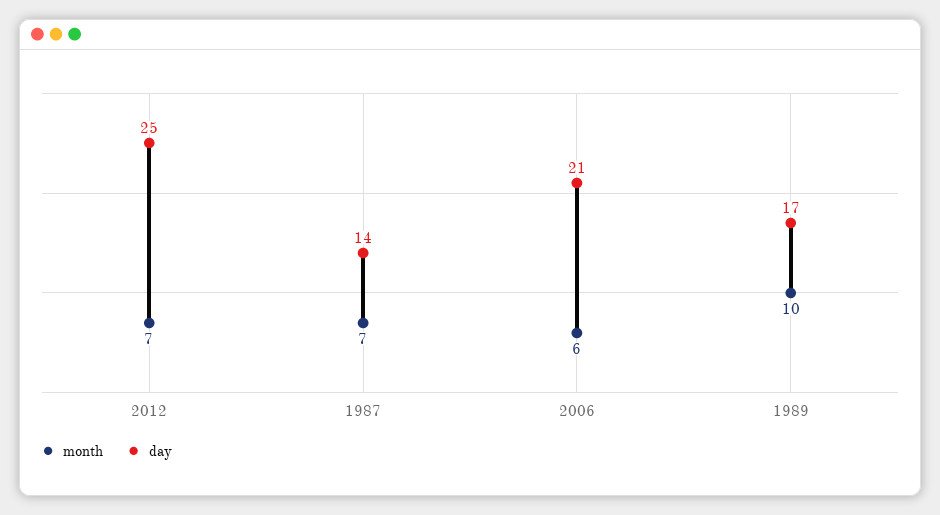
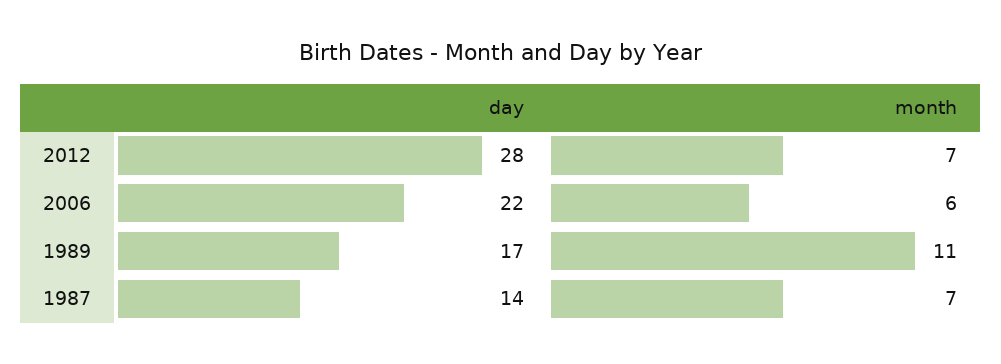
day, 2012: 25 -> 28
day, 2006: 21 -> 22
month, 1989: 10 -> 11

